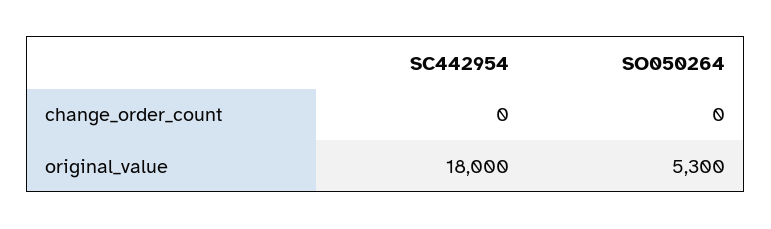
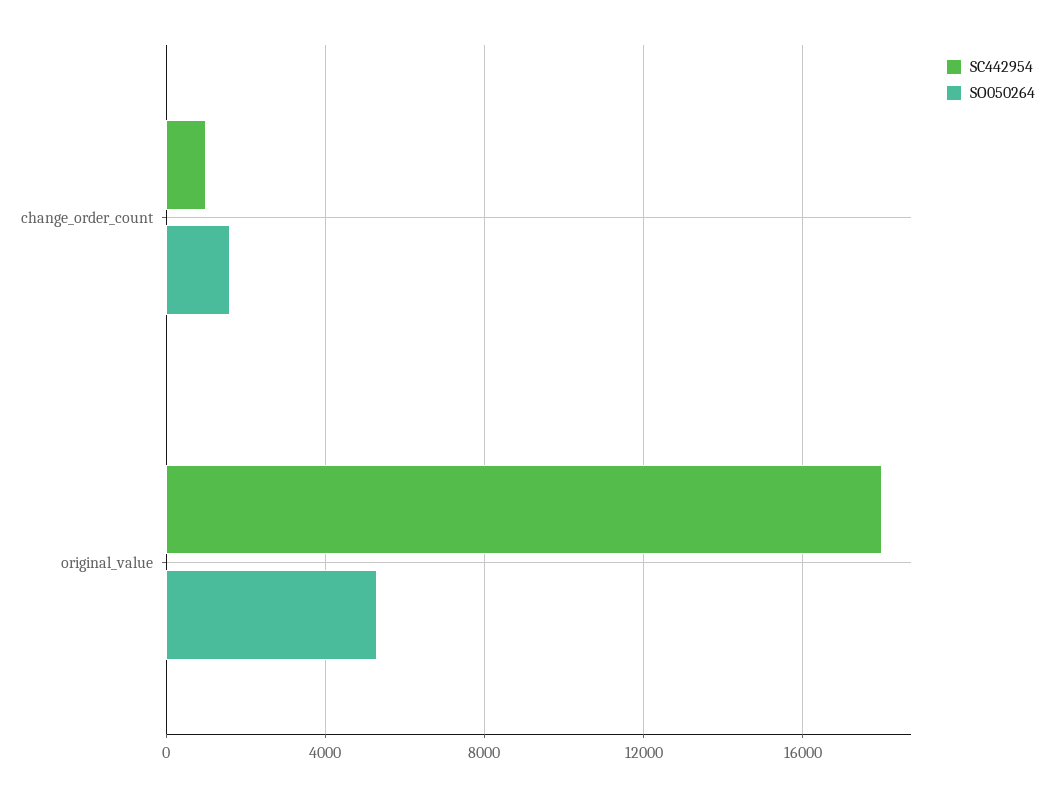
SC442954, change_order_count: 0 -> 1000
SO050264, change_order_count: 0 -> 1500

